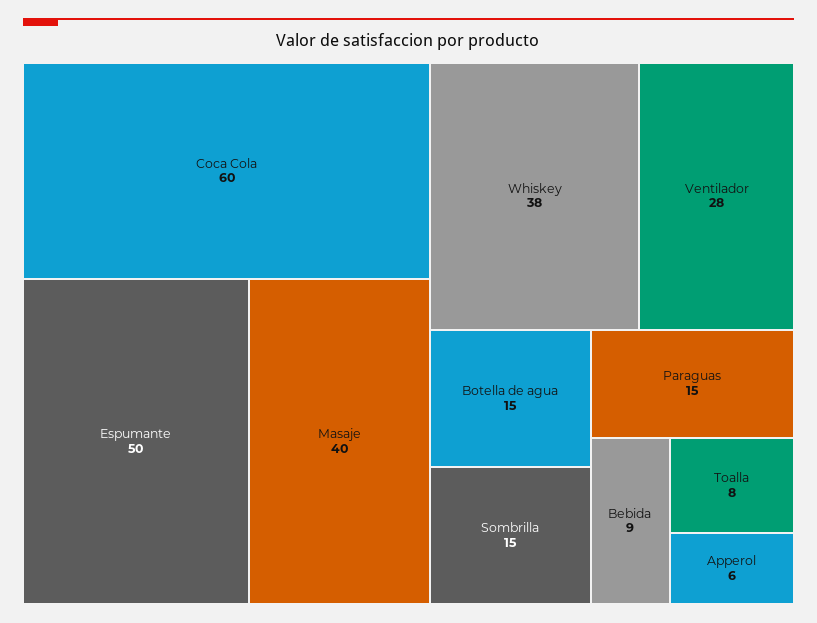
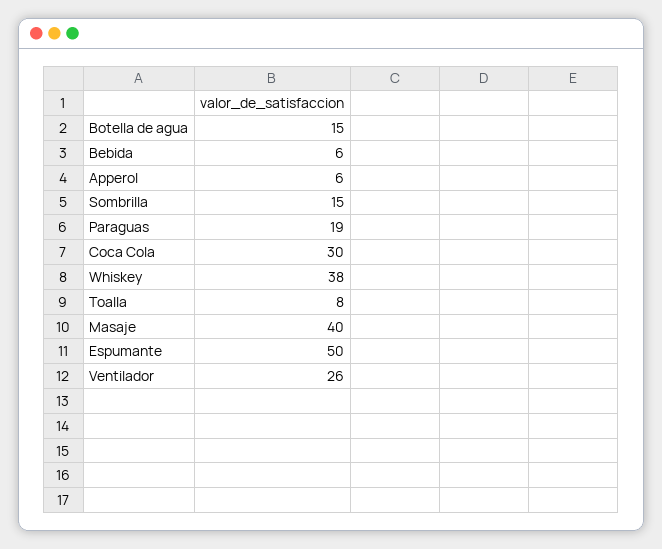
Coca Cola: 60 -> 30
Ventilador: 28 -> 26
Paraguas: 15 -> 19
Bebida: 9 -> 6

